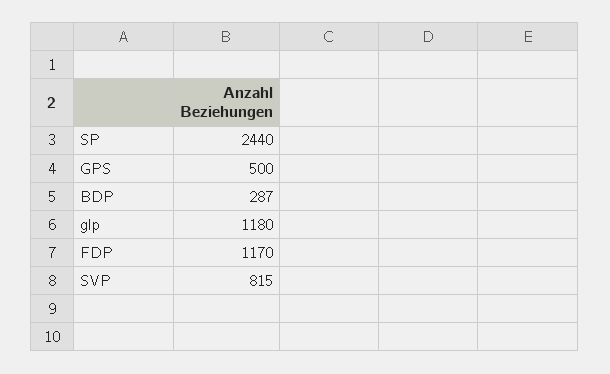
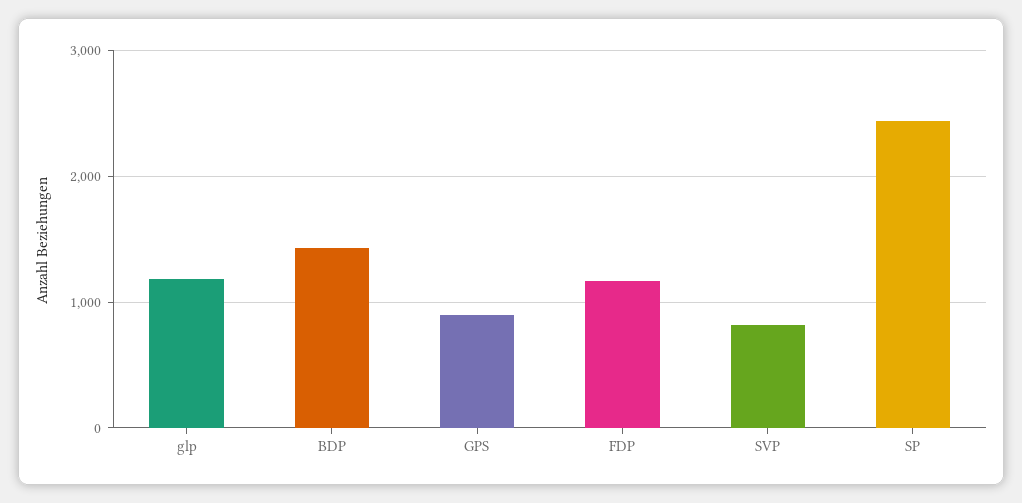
GPS: 500 -> 900
BDP: 287 -> 1400

